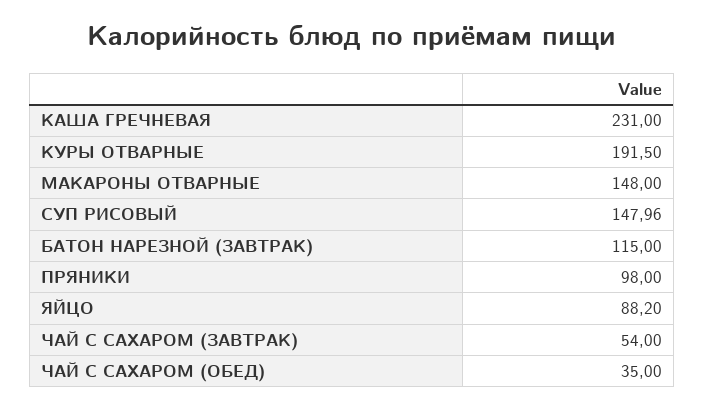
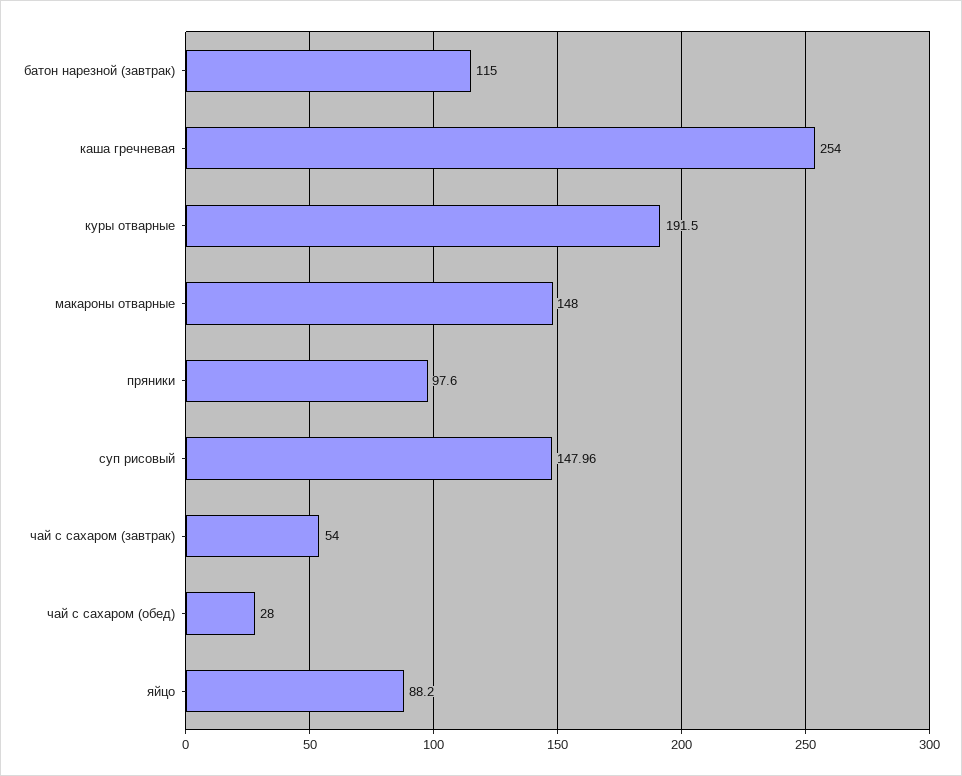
КАША ГРЕЧНЕВАЯ: 231 -> 254
ПРЯНИКИ: 98 -> 97.6
ЧАЙ С САХАРОМ (ОБЕД): 35 -> 28

